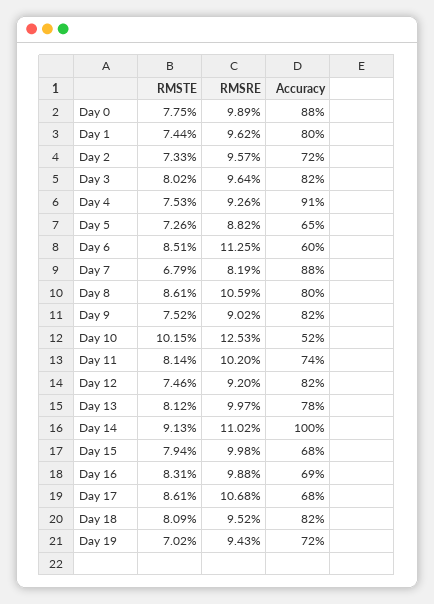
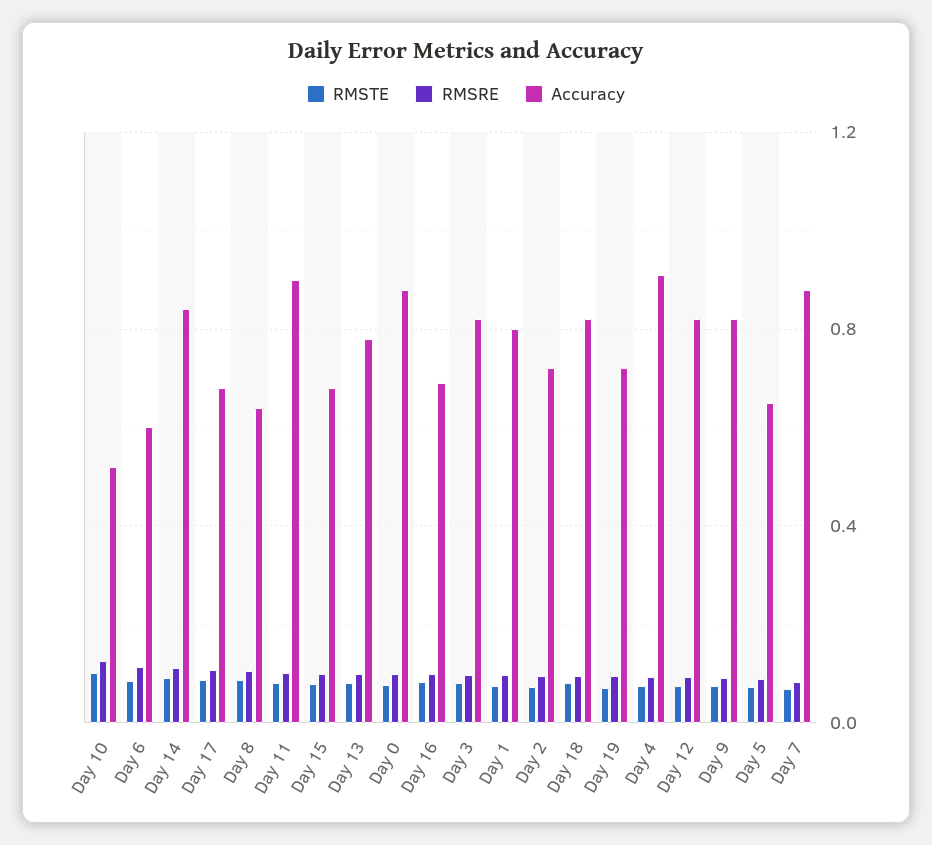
Accuracy, Day 8: 0.8 -> 0.65
Accuracy, Day 11: 0.74 -> 0.9
Accuracy, Day 14: 1 -> 0.85

